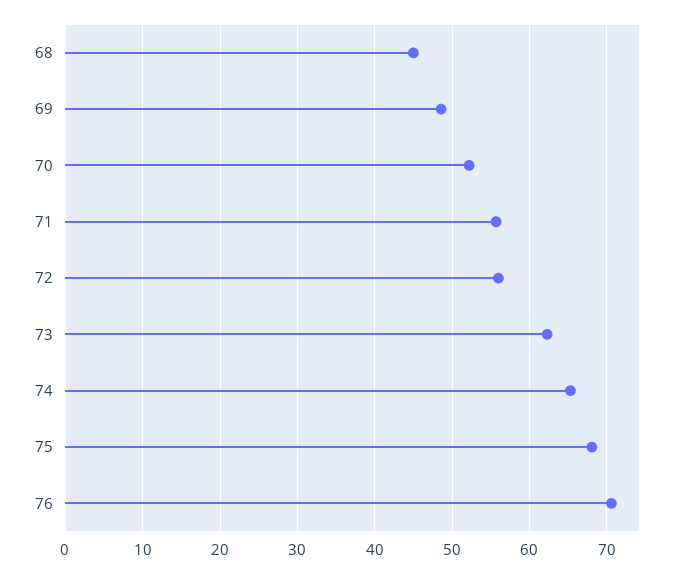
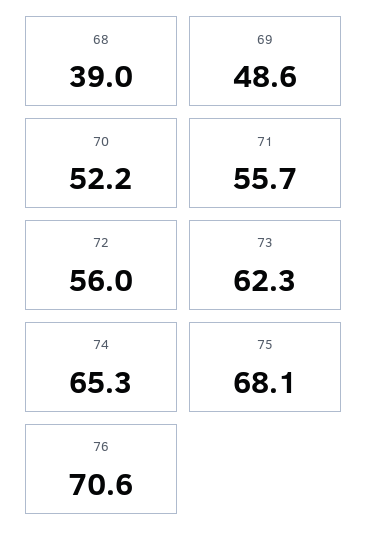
68: 45 -> 39

